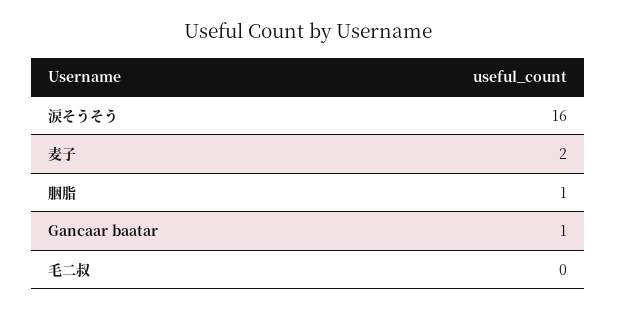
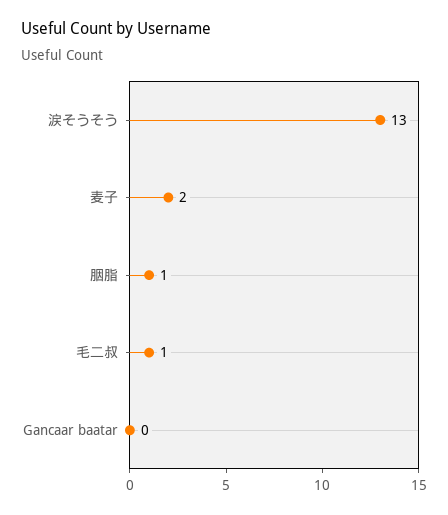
涙そうそう: 16 -> 13
Gancaar baatar: 1 -> 0
毛二叔: 0 -> 1

